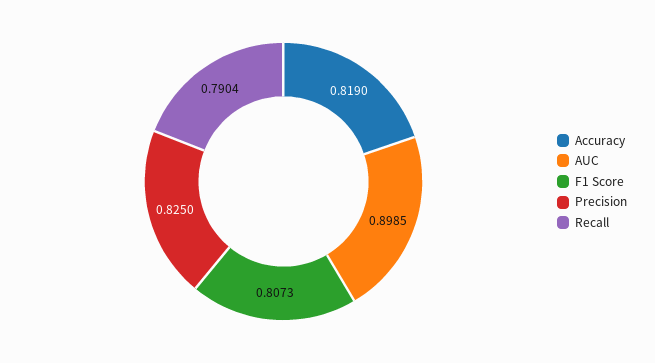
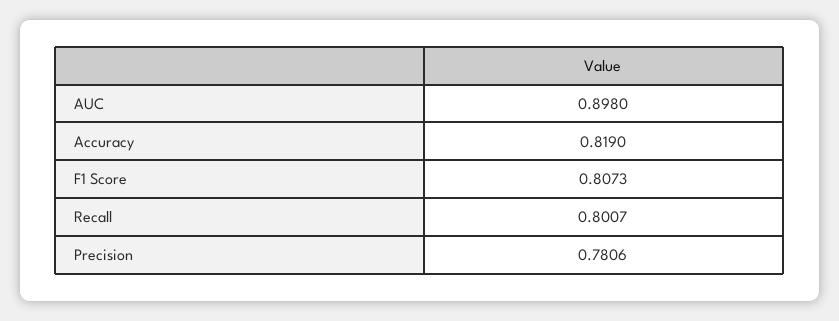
AUC: 0.8985 -> 0.898
Precision: 0.825 -> 0.7806
Recall: 0.7904 -> 0.8007

